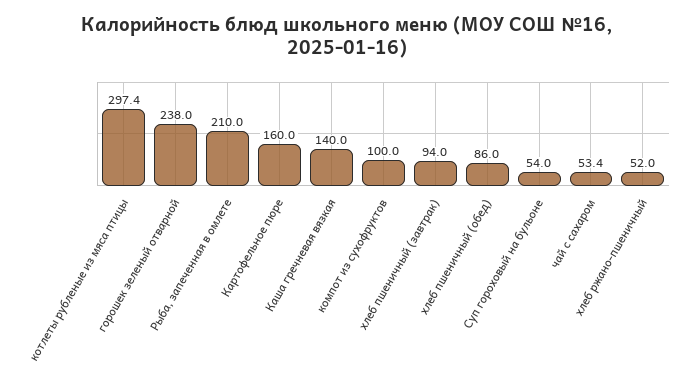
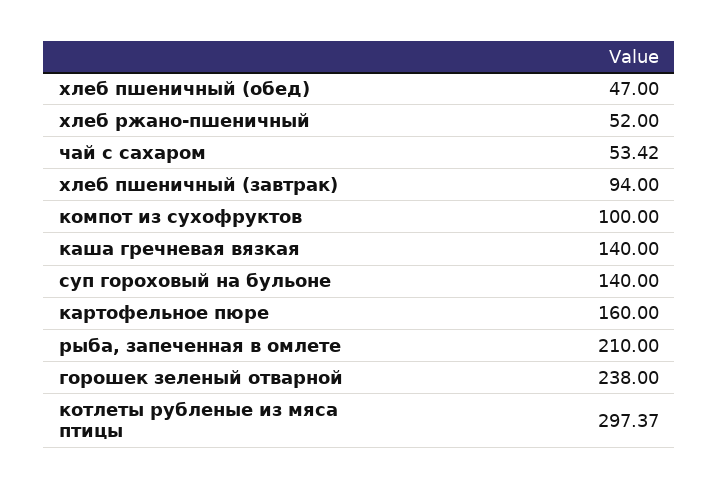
хлеб пшеничный (обед): 86 -> 47
Суп гороховый на бульоне: 54 -> 140

